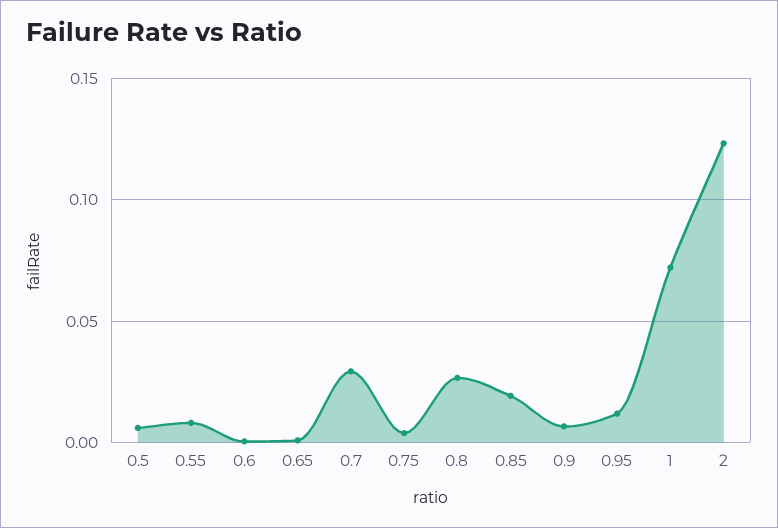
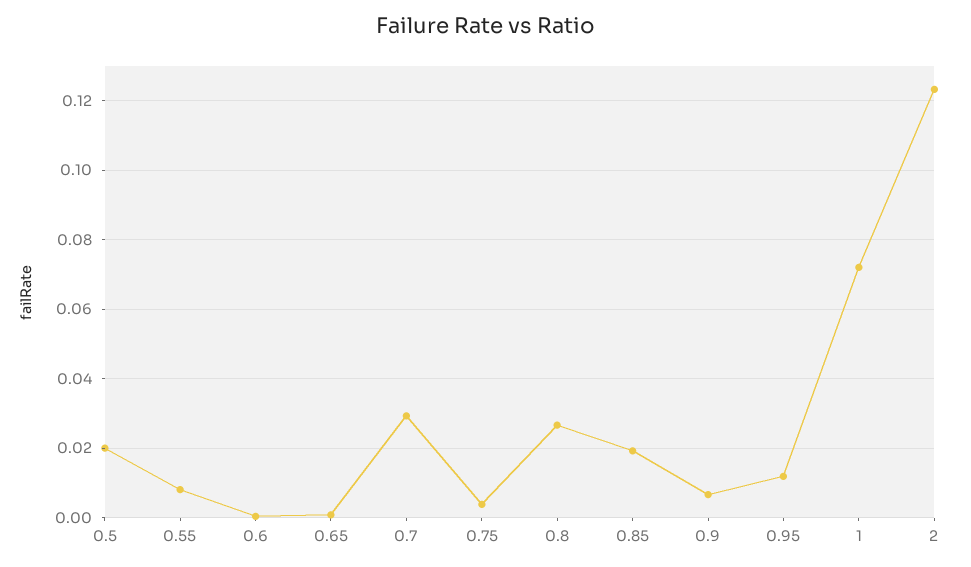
0.5: 0.005 -> 0.02

